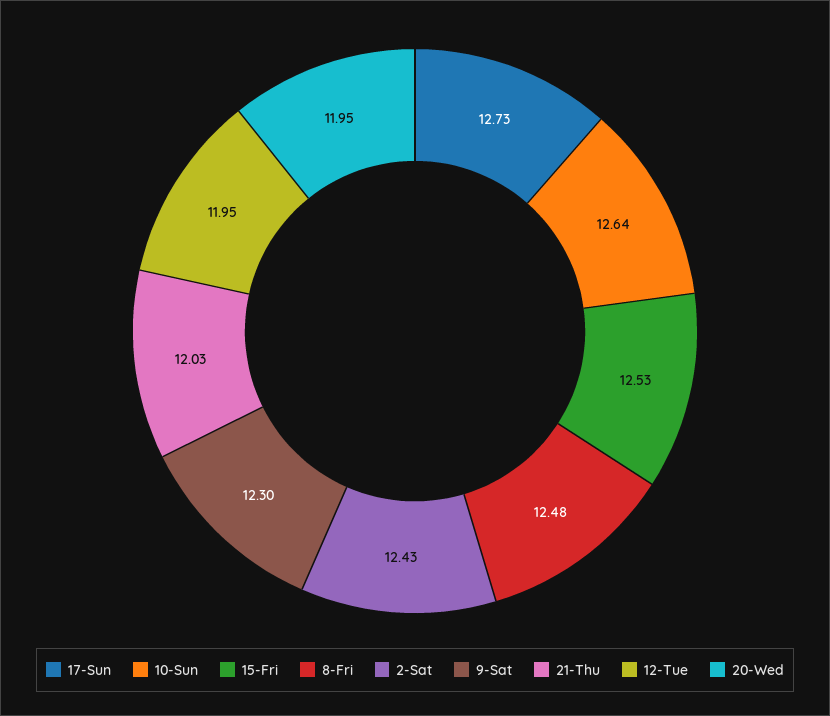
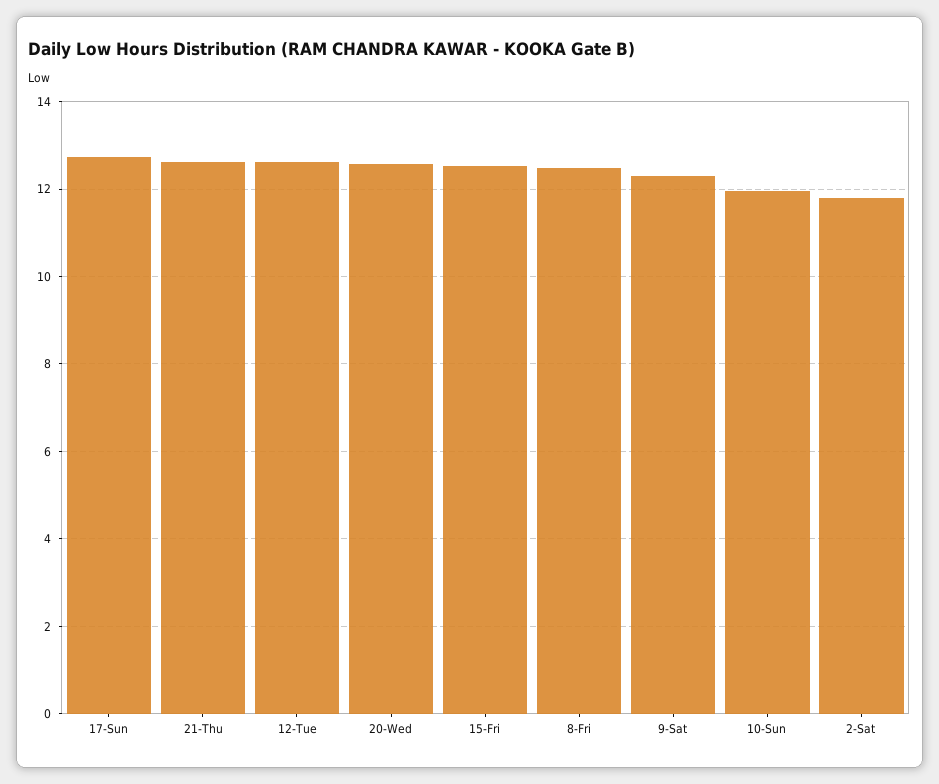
10-Sun: 12.64 -> 12
2-Sat: 12.43 -> 11.8
21-Thu: 12.03 -> 12.6
12-Tue: 11.95 -> 12.6
20-Wed: 11.95 -> 12.6

